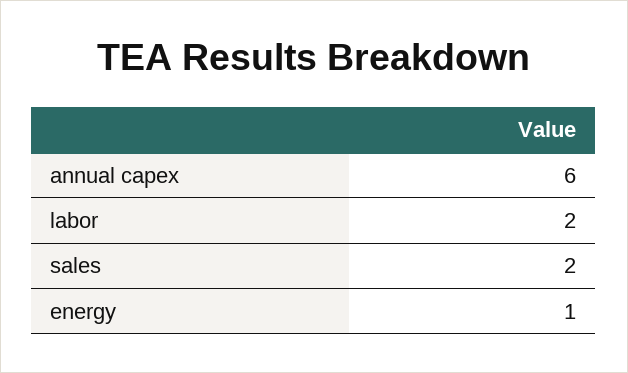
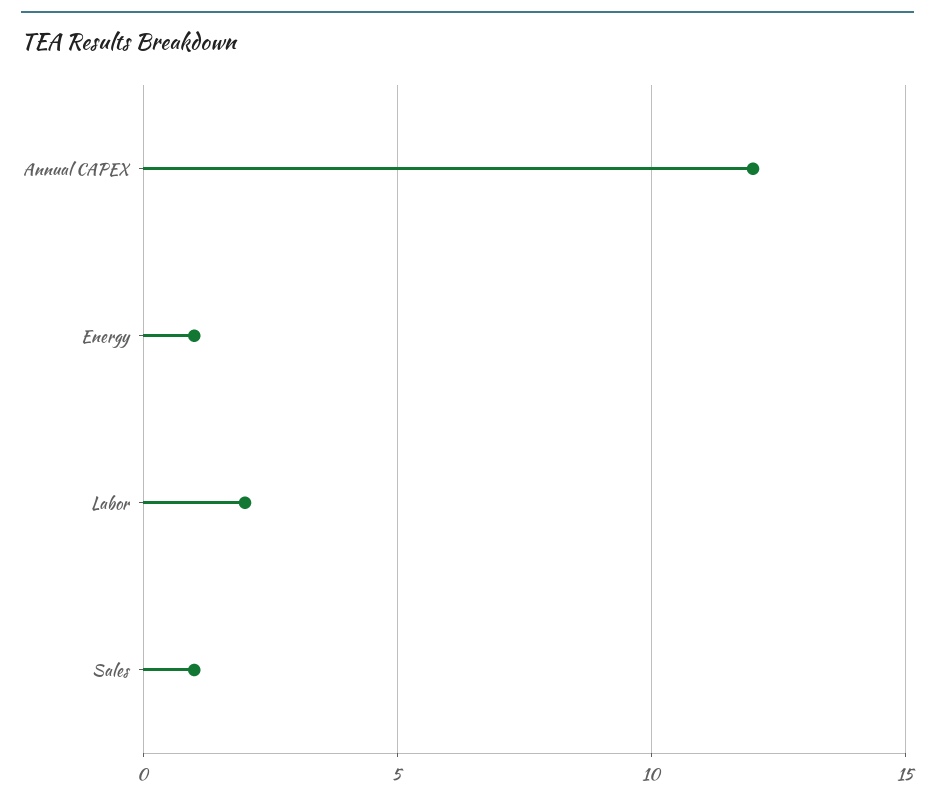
annual capex: 6 -> 12
sales: 2 -> 1

